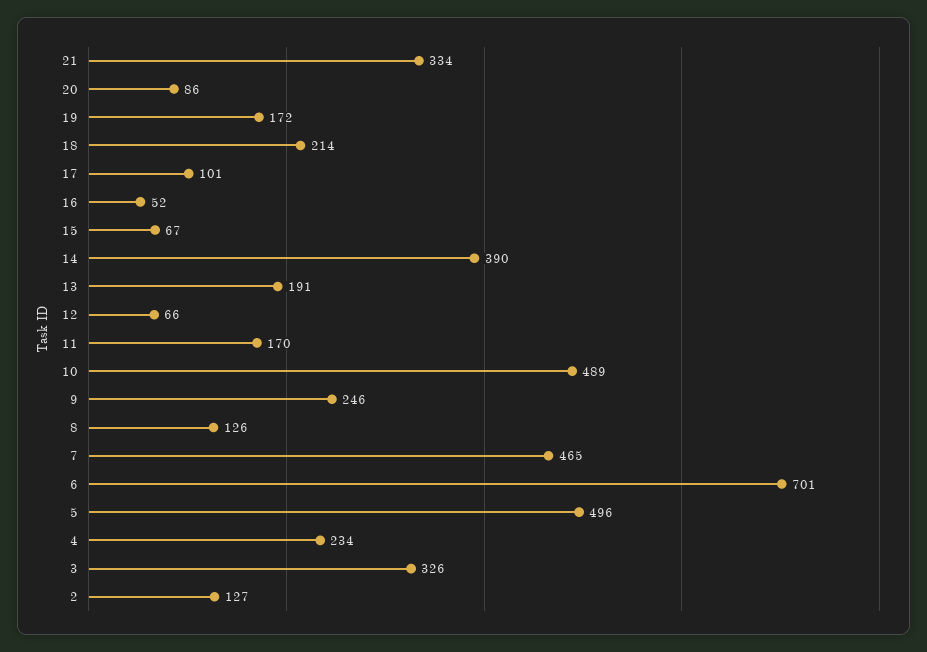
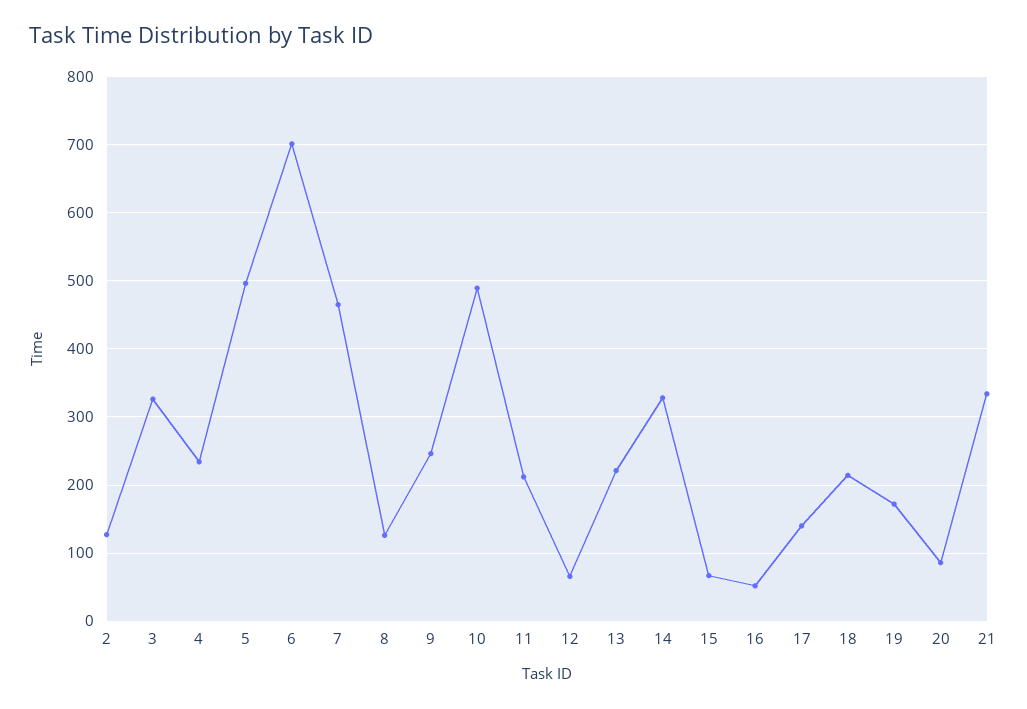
17: 101 -> 140
14: 390 -> 330
13: 191 -> 220
11: 170 -> 210

